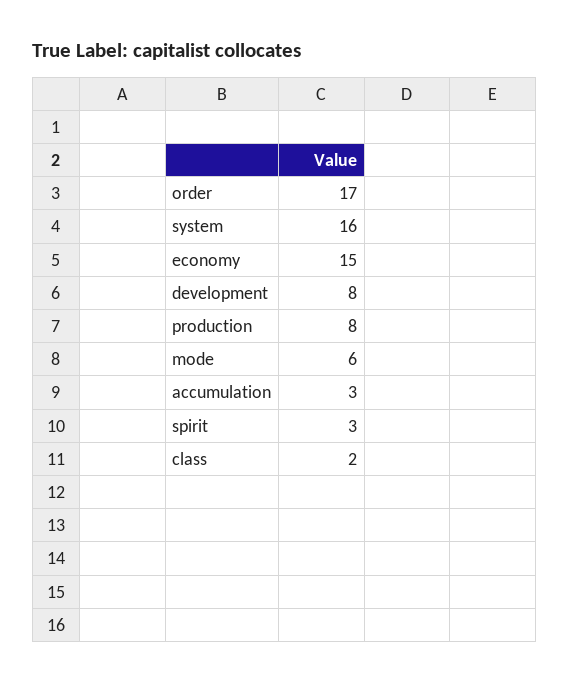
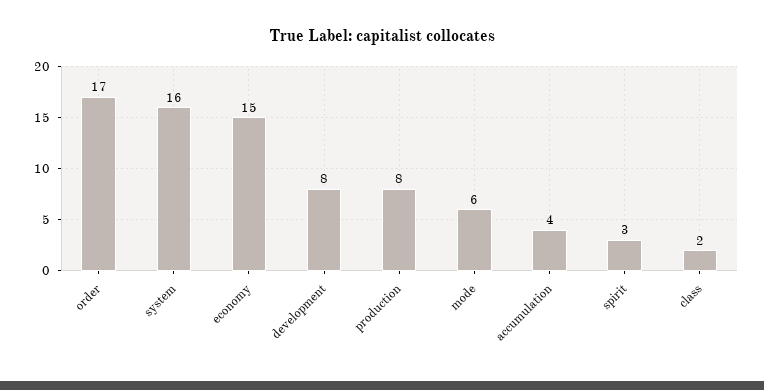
accumulation: 3 -> 4

